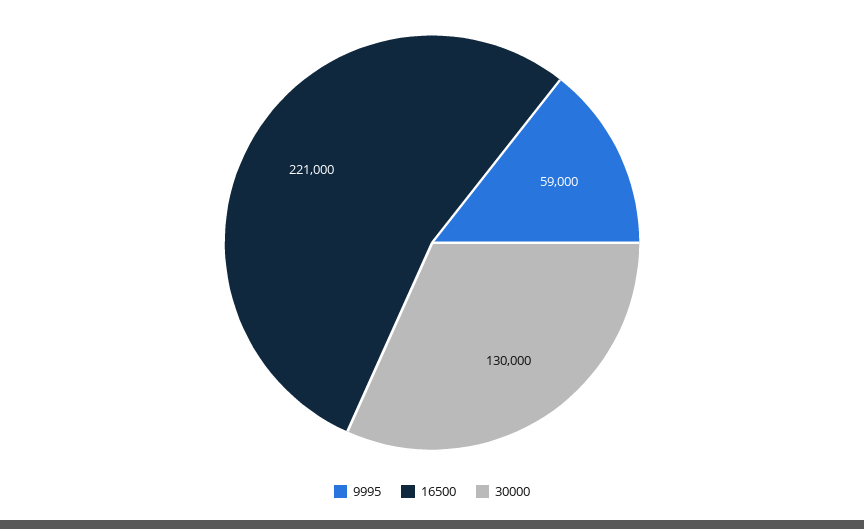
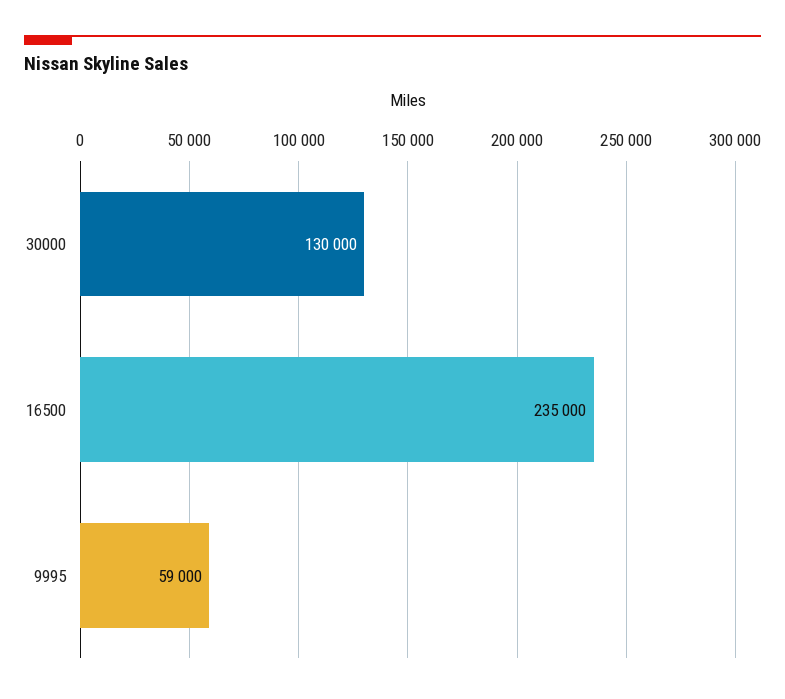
16500: 221000 -> 235000

